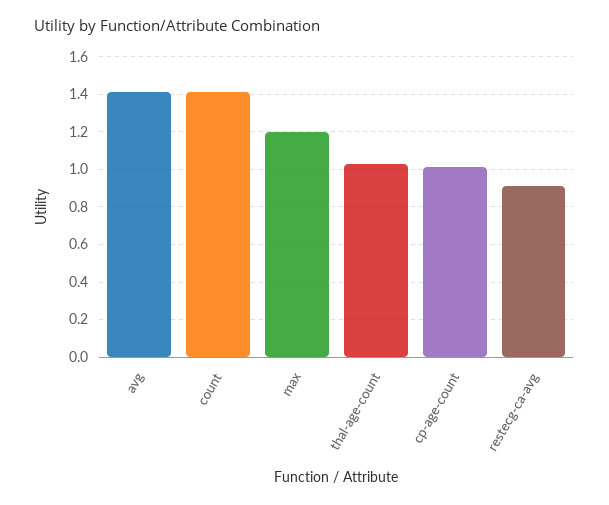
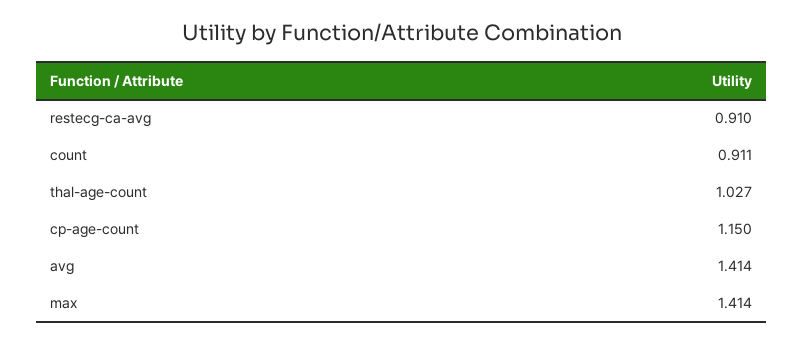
count: 1.4 -> 0.911
max: 1.2 -> 1.414
cp-age-count: 1 -> 1.15

